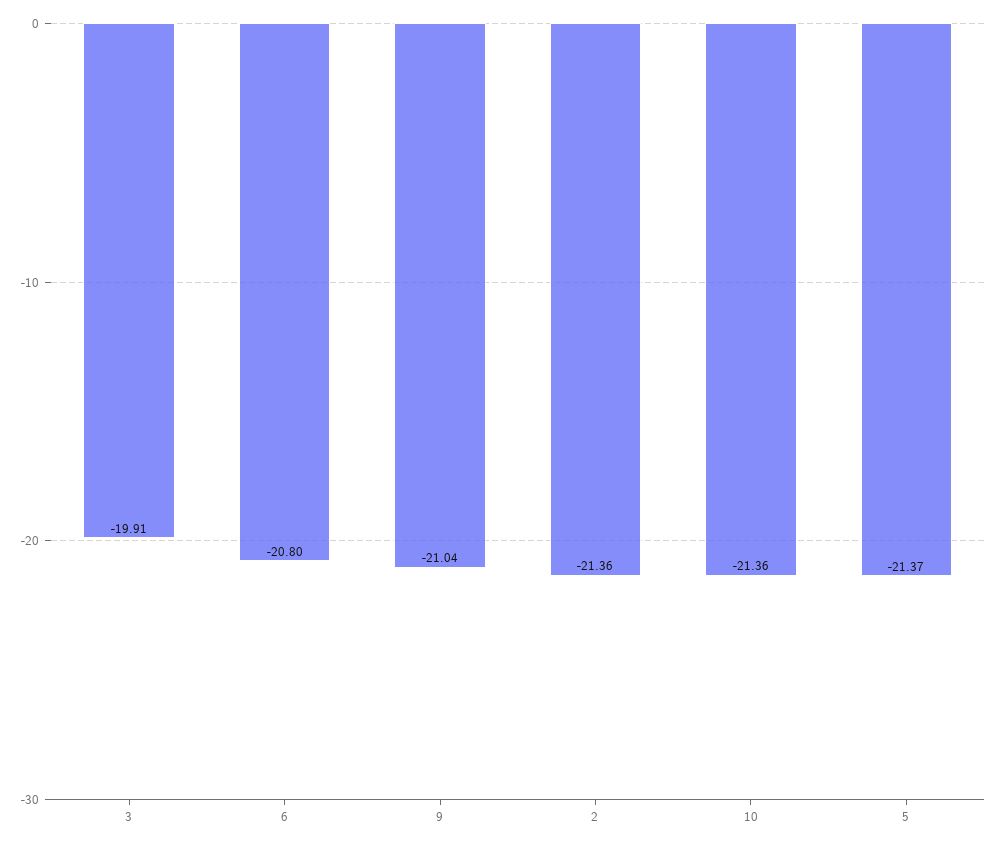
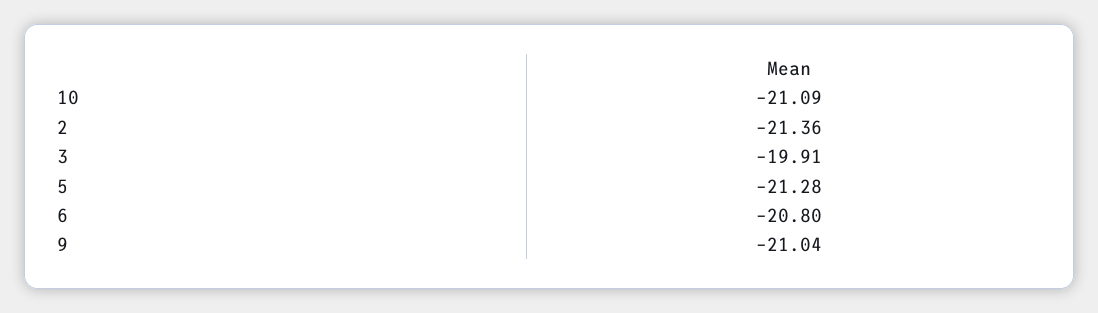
10: -21.36 -> -21.09
5: -21.37 -> -21.28

